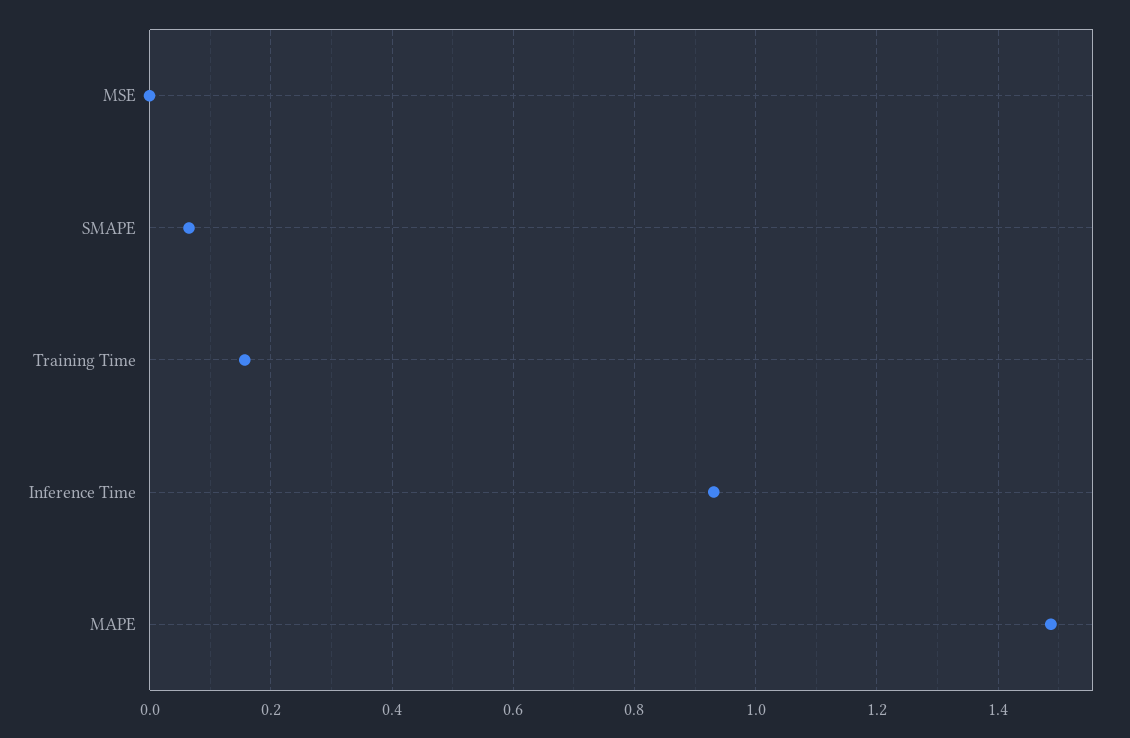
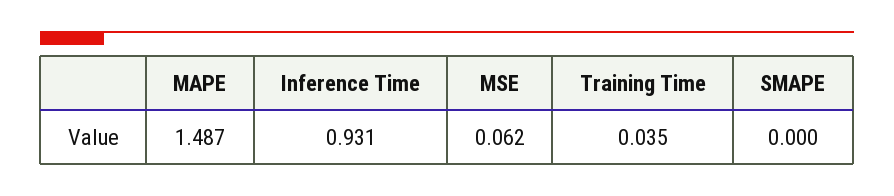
MSE: 0 -> 0.062
SMAPE: 0.06 -> 0
Training Time: 0.16 -> 0.035

